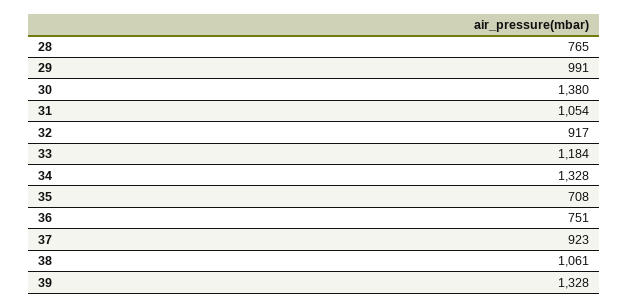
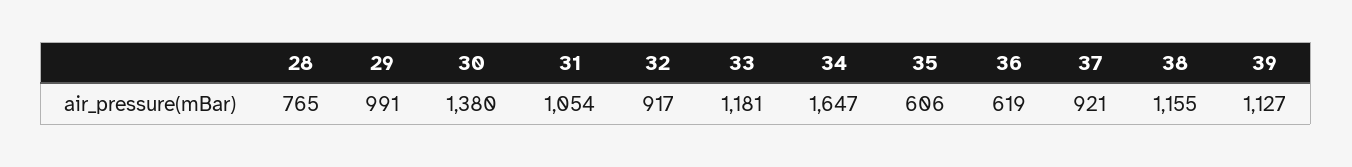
33: 1184 -> 1181
34: 1328 -> 1647
35: 708 -> 606
36: 751 -> 619
37: 923 -> 921
38: 1061 -> 1155
39: 1328 -> 1127

